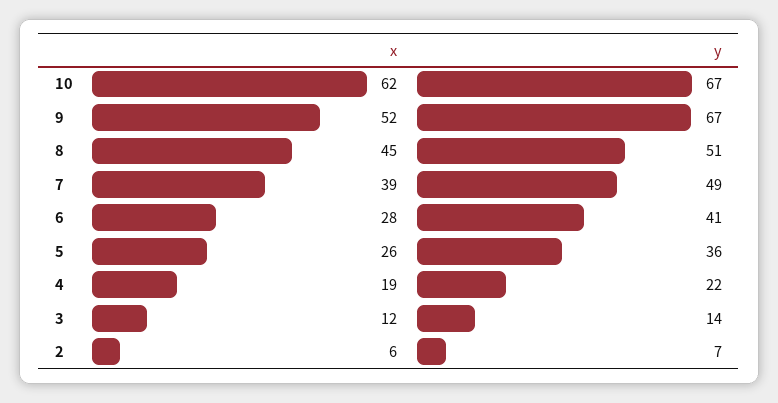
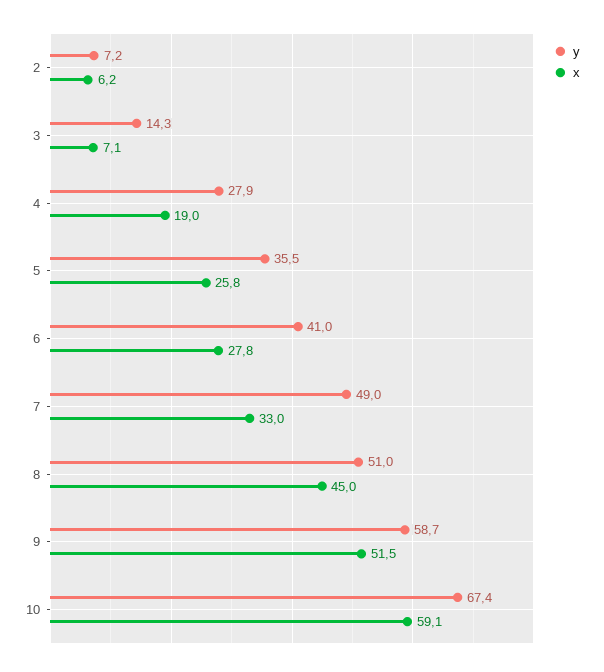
x, 10: 62 -> 59.1
y, 9: 67 -> 58.7
x, 7: 39 -> 33
y, 4: 22 -> 27.9
x, 3: 12 -> 7.1

